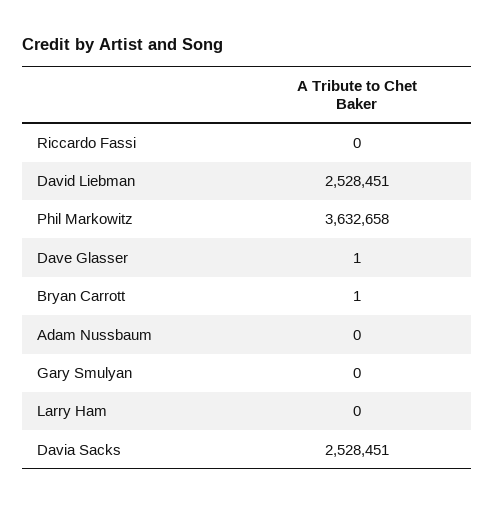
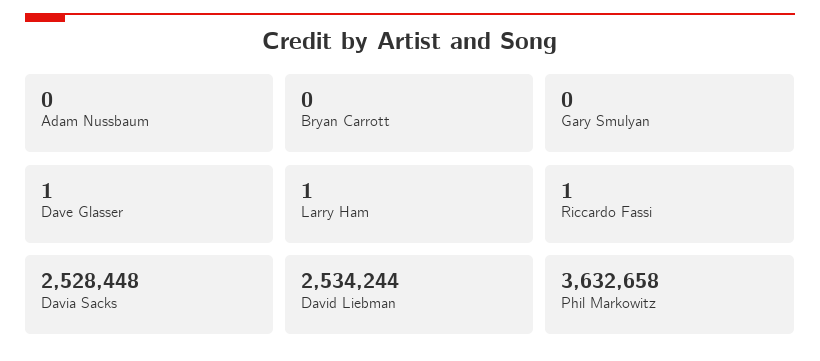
Riccardo Fassi: 0 -> 1
David Liebman: 2528451 -> 2534244
Bryan Carrott: 1 -> 0
Larry Ham: 0 -> 1
Davia Sacks: 2528451 -> 2528448

